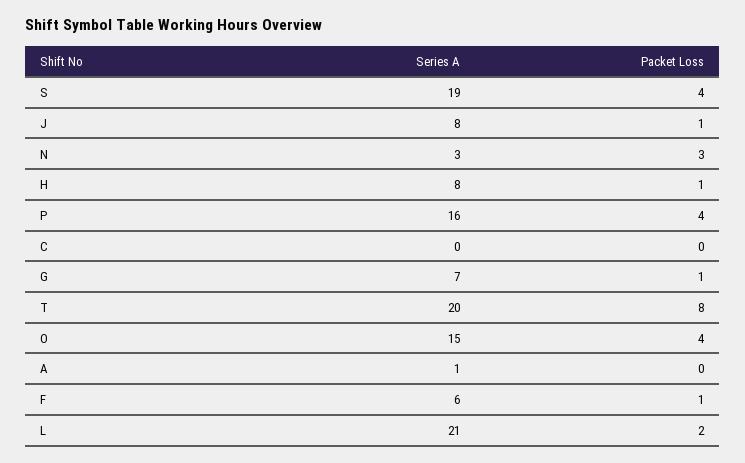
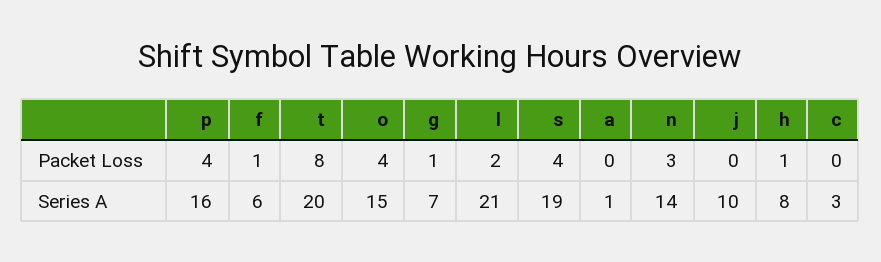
Series A, J: 8 -> 10
Packet Loss, J: 1 -> 0
Series A, N: 3 -> 14
Series A, C: 0 -> 3

